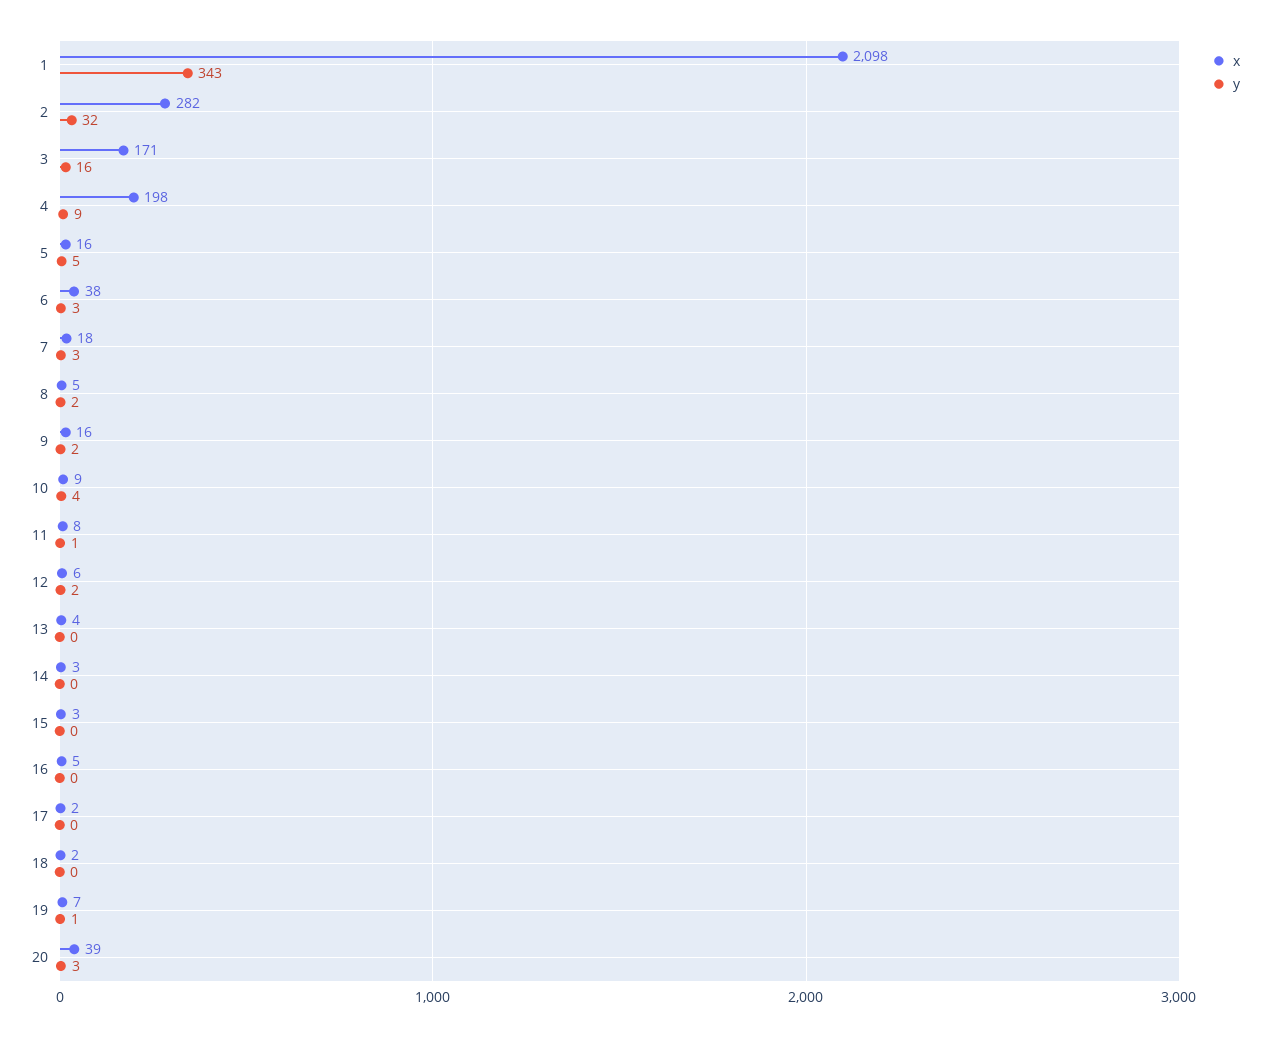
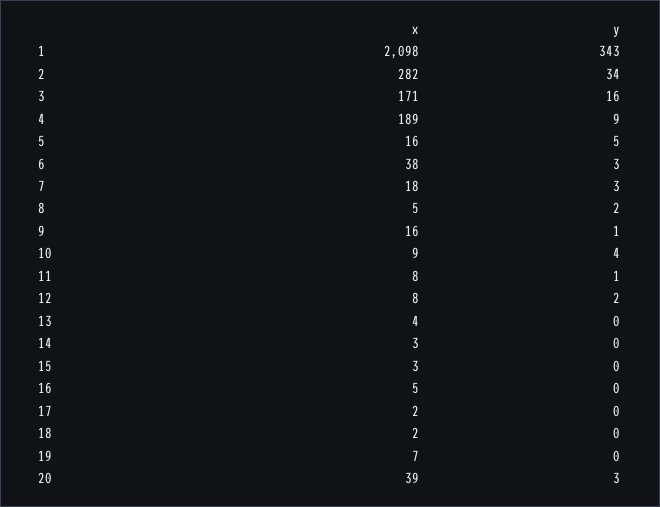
y, 2: 32 -> 34
x, 4: 198 -> 189
y, 9: 2 -> 1
x, 12: 6 -> 8
y, 19: 1 -> 0

